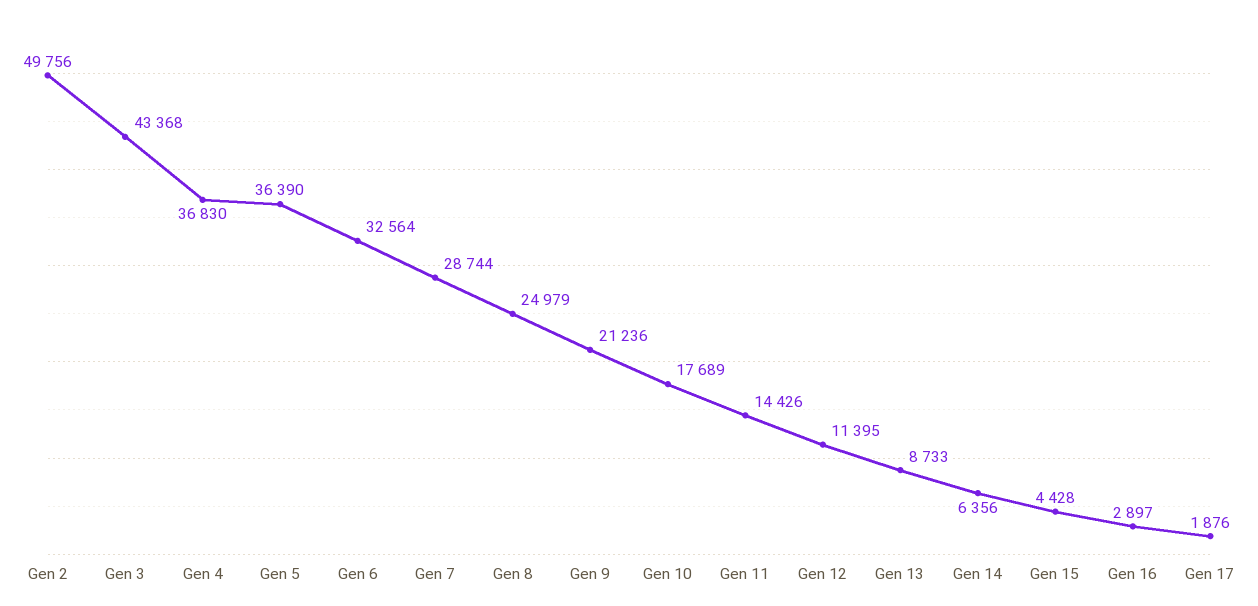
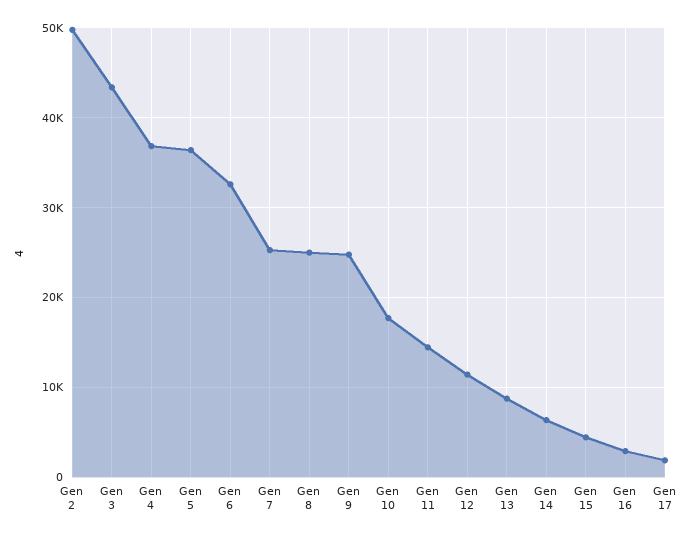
Gen 7: 28744 -> 25000
Gen 9: 21236 -> 25000

